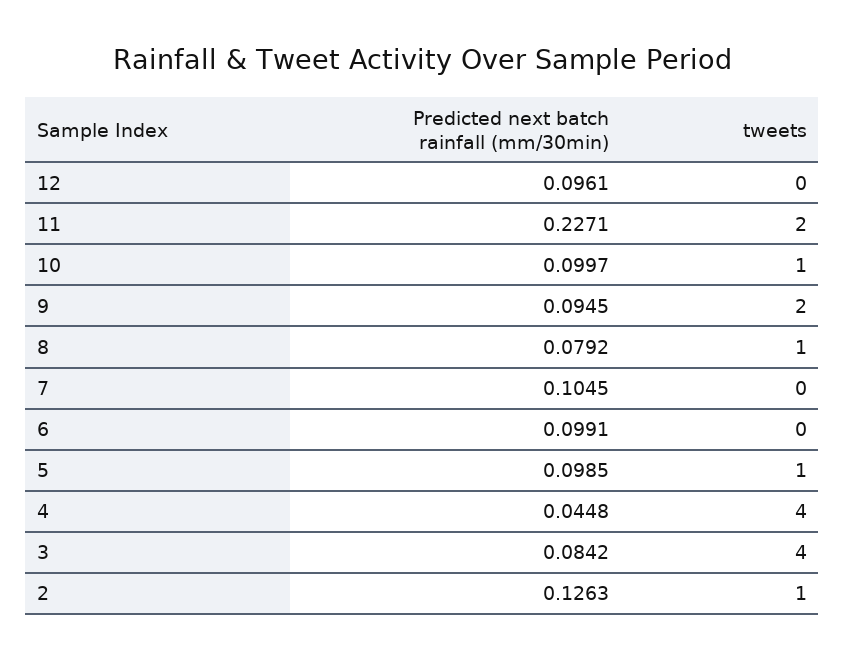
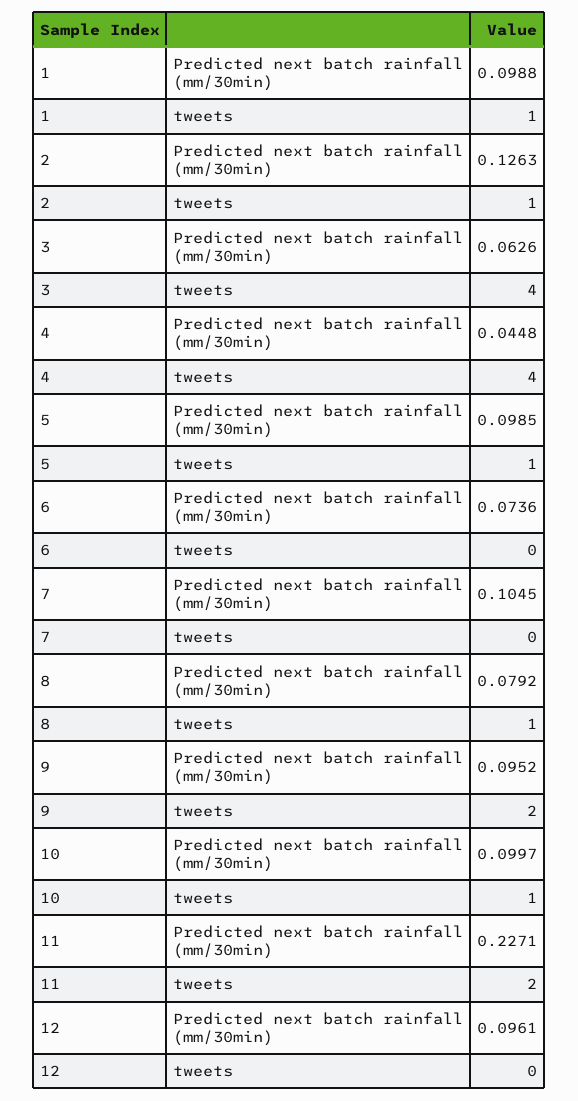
Predicted next batch rainfall (mm/30min), 9: 0.0945 -> 0.0952
Predicted next batch rainfall (mm/30min), 6: 0.0991 -> 0.0736
Predicted next batch rainfall (mm/30min), 3: 0.0842 -> 0.0626
Predicted next batch rainfall (mm/30min), 1: none -> 0.0988
tweets, 1: none -> 1

